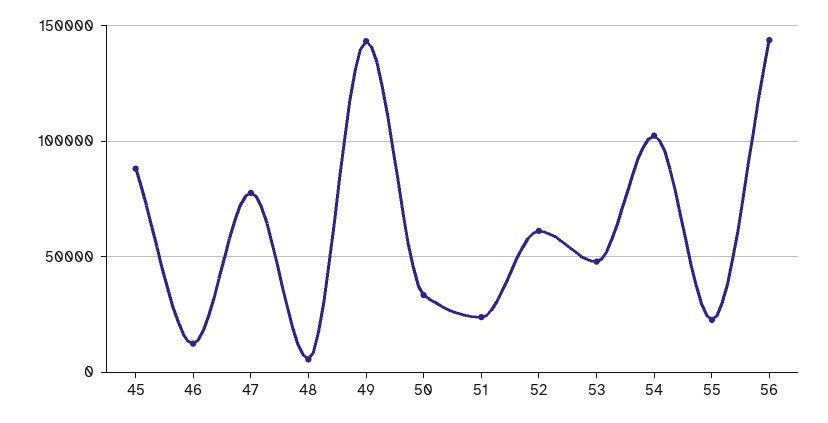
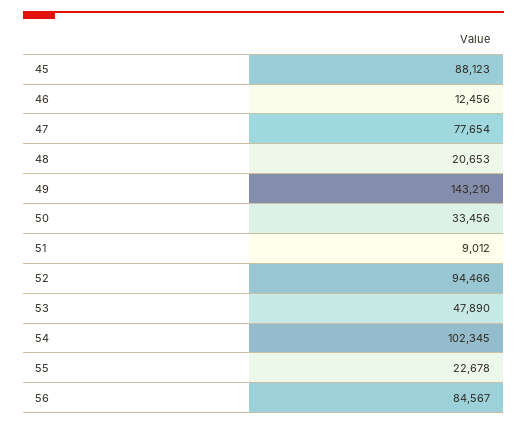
48: 5000 -> 20653
51: 25000 -> 9012
52: 60000 -> 94466
56: 145000 -> 84567

